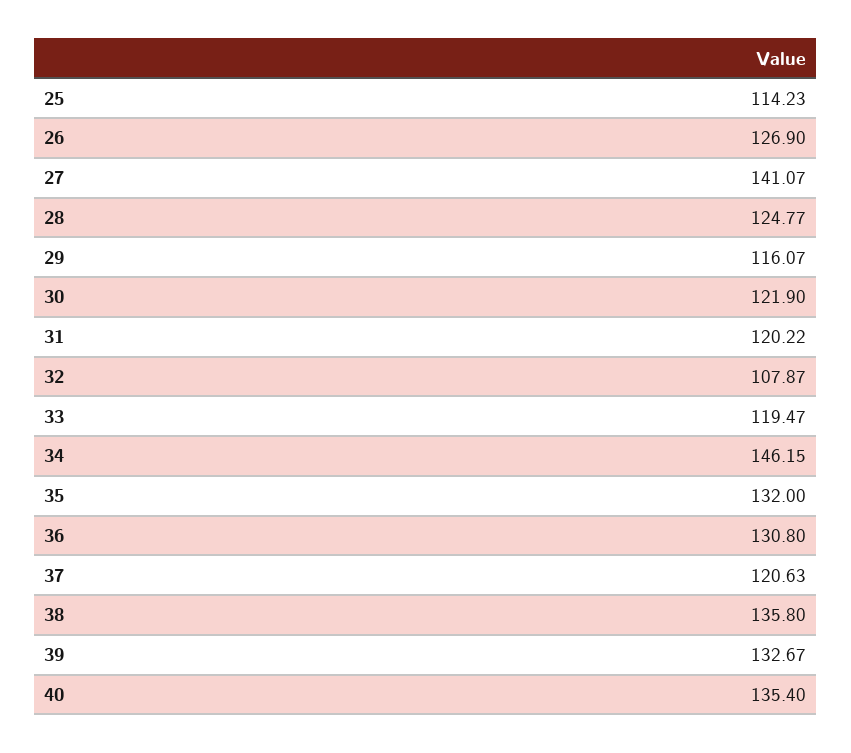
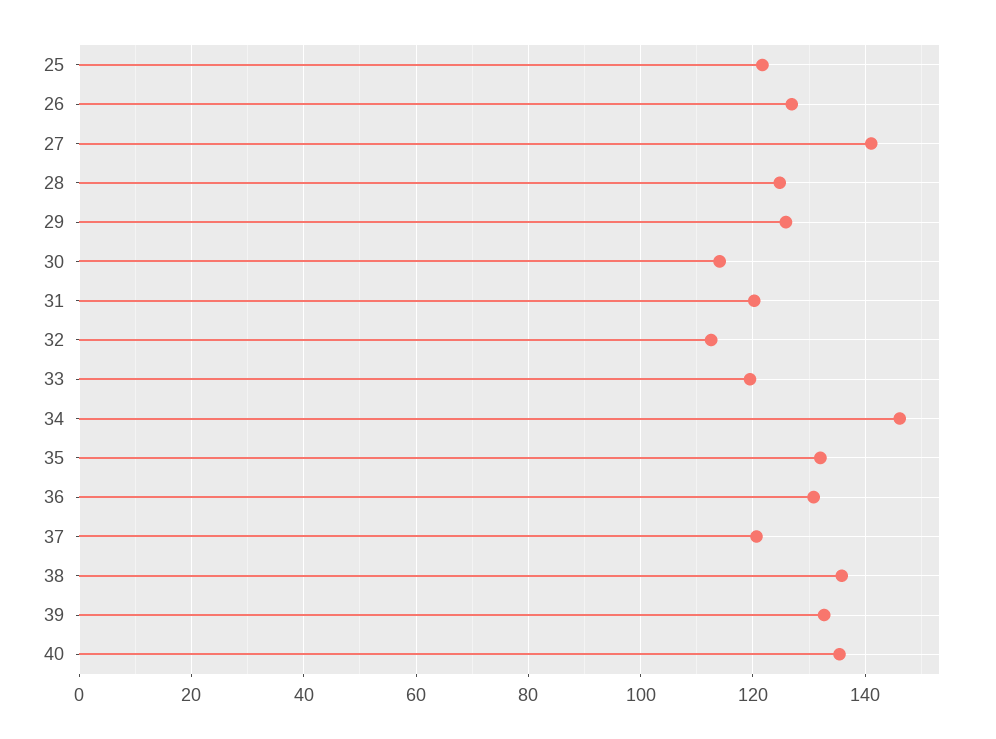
25: 114.23 -> 122
29: 116.07 -> 126
30: 121.9 -> 114
32: 107.87 -> 112

